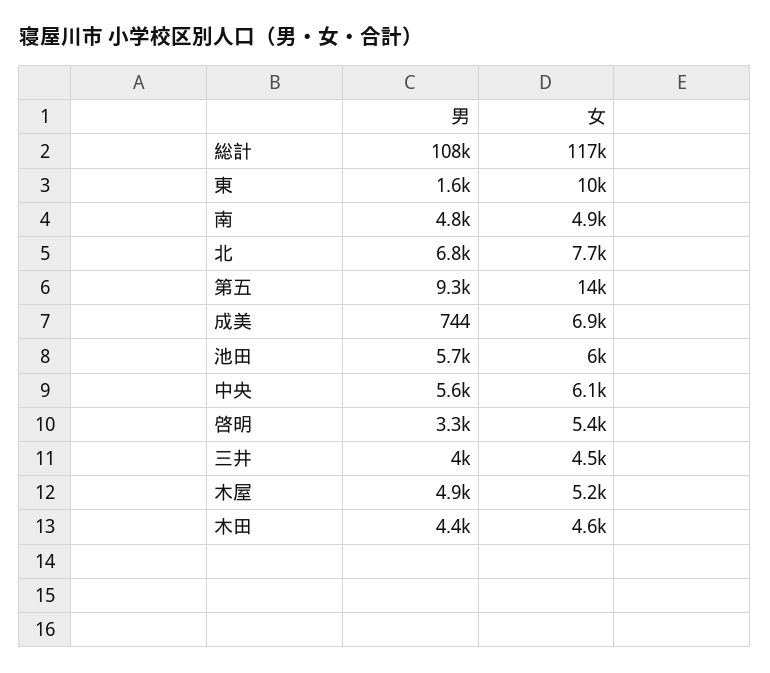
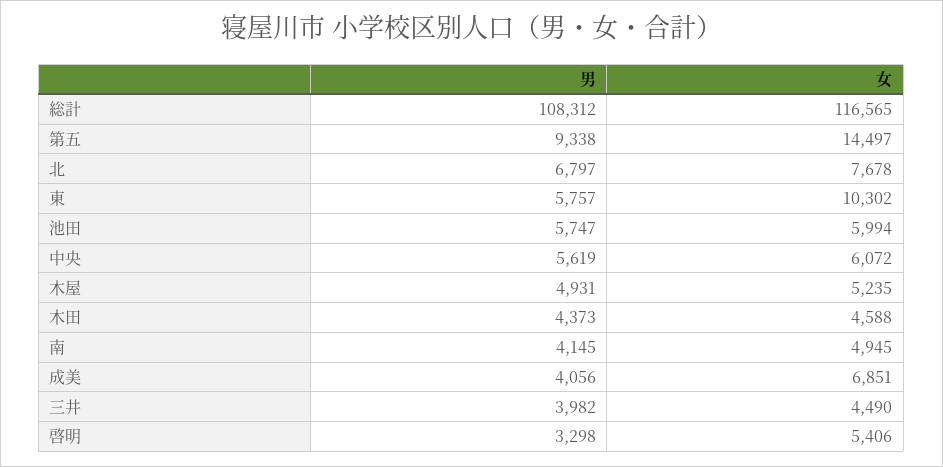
男, 東: 1600 -> 5757
男, 南: 4800 -> 4145
男, 成美: 744 -> 4056

